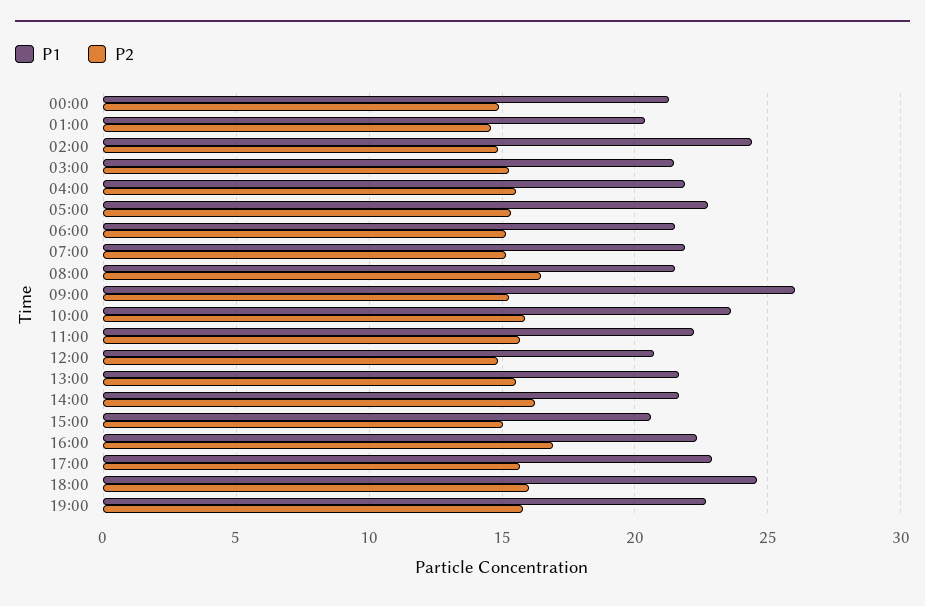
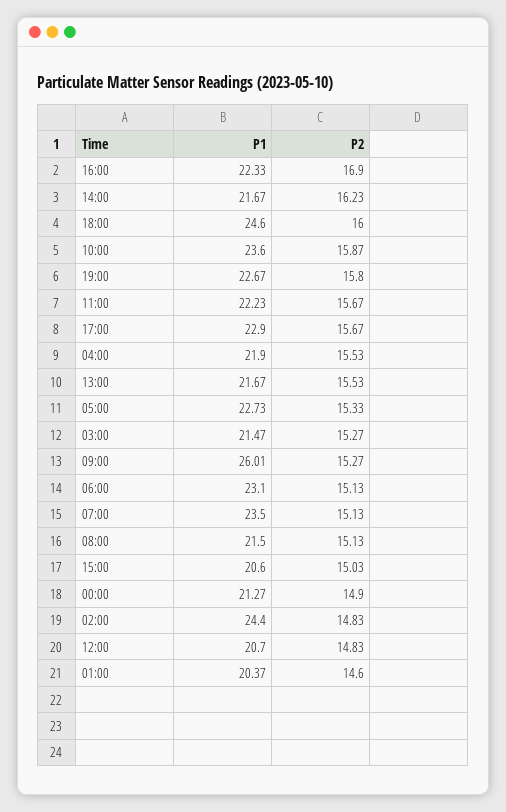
P1, 06:00: 21.5 -> 23.1
P1, 07:00: 22 -> 23.5
P2, 08:00: 16.5 -> 15.13

